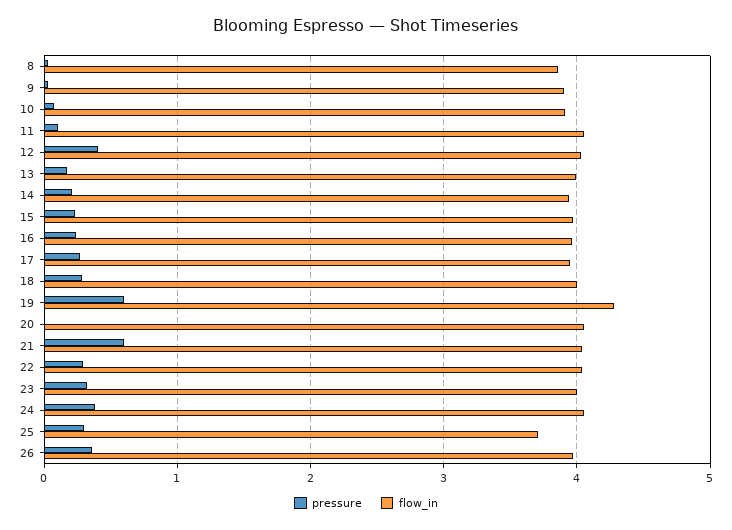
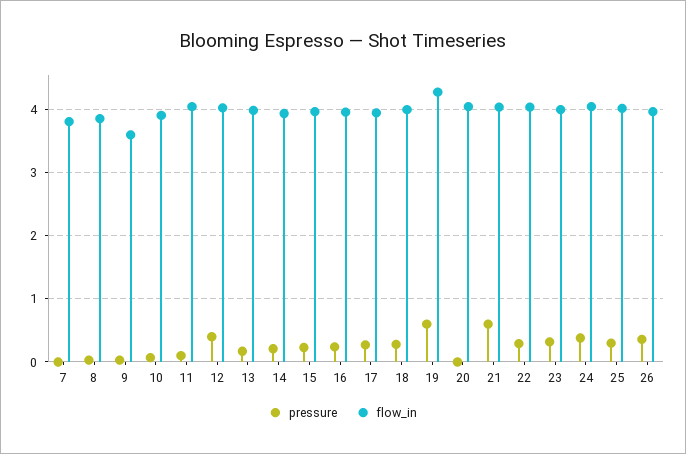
flow_in, 9: 3.9 -> 3.6
flow_in, 25: 3.7 -> 4
pressure, 7: none -> 0
flow_in, 7: none -> 3.8

